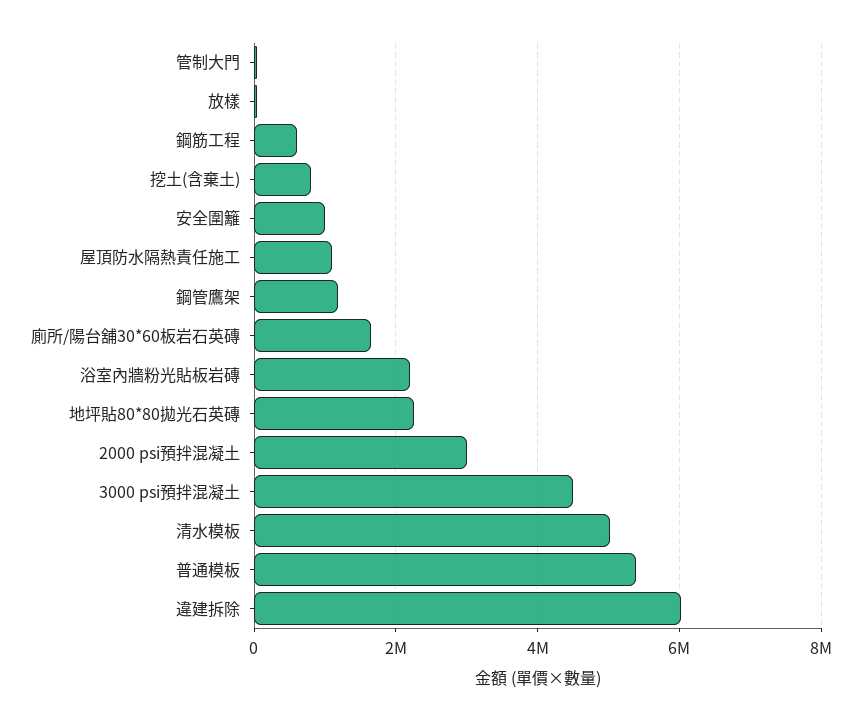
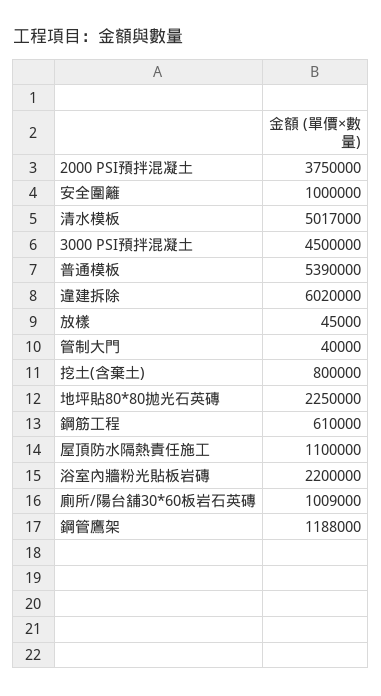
廁所/陽台舖30*60板岩石英磚: 1600000 -> 1009000
2000 psi預拌混凝土: 3000000 -> 3750000

